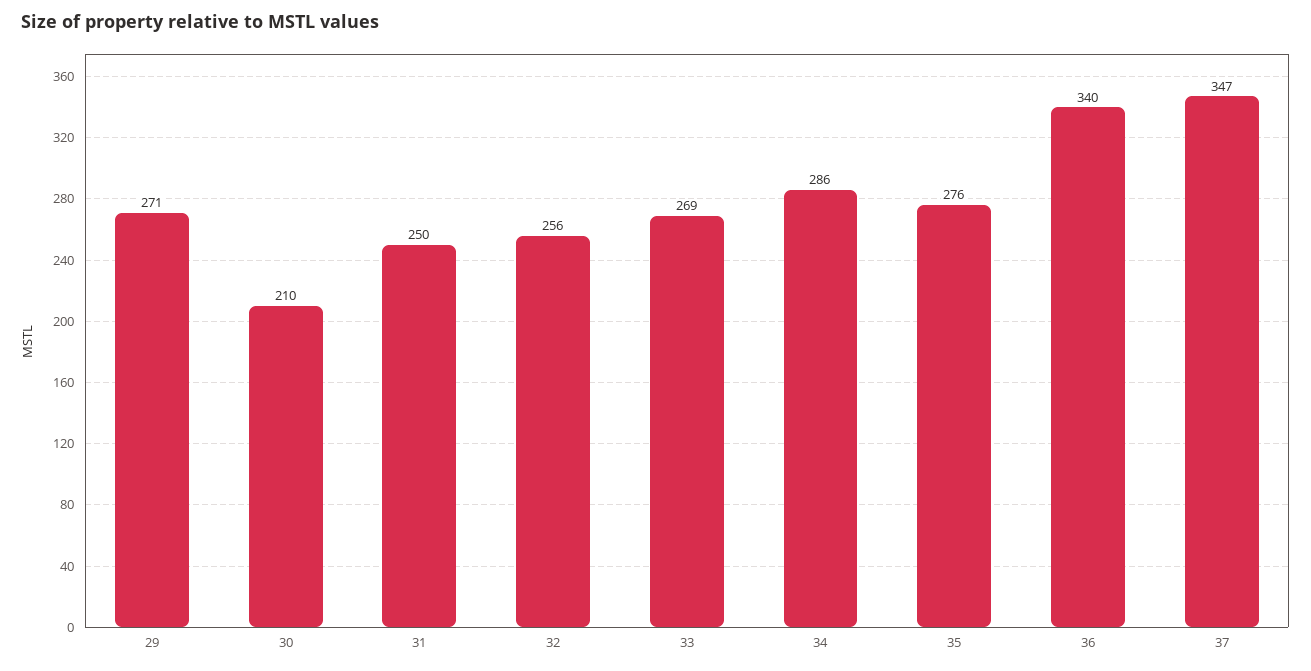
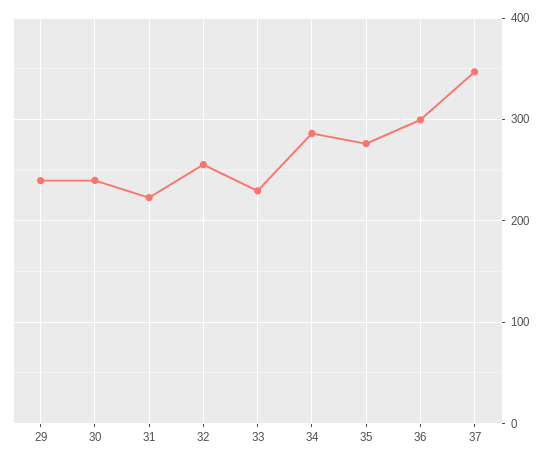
29: 271 -> 240
30: 210 -> 240
31: 250 -> 220
33: 269 -> 230
36: 340 -> 300

